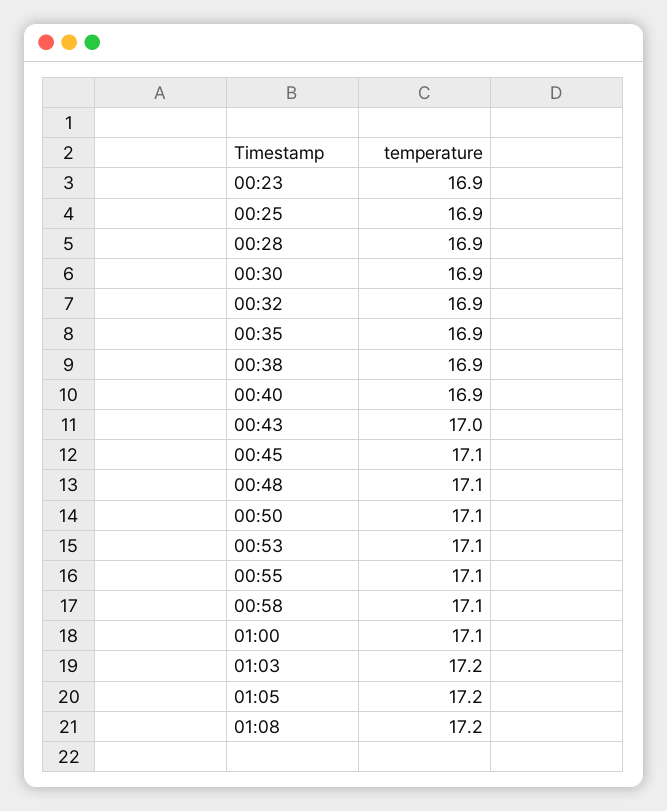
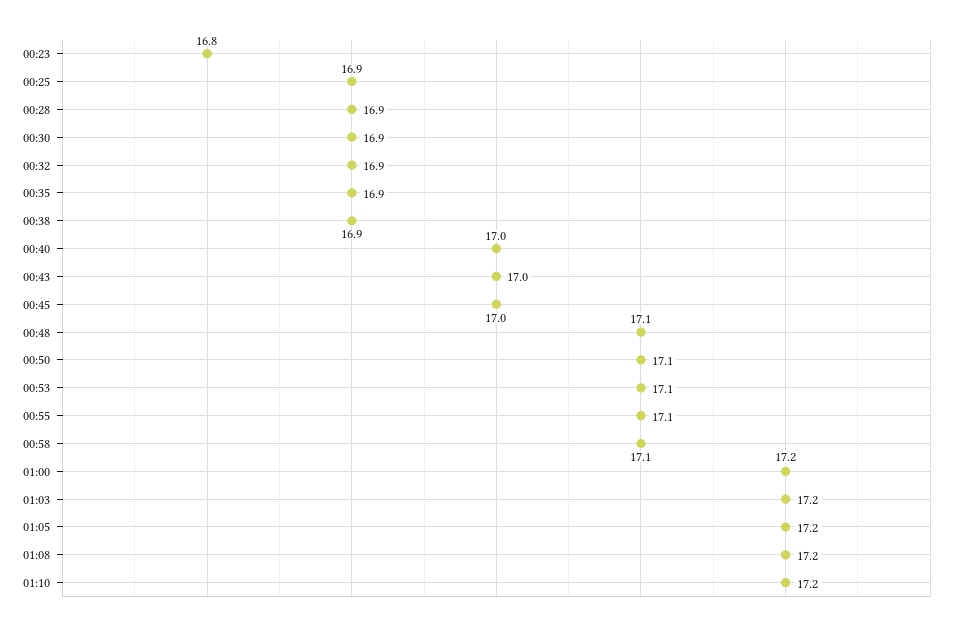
00:23: 16.9 -> 16.8
00:40: 16.9 -> 17
00:45: 17.1 -> 17
01:00: 17.1 -> 17.2
01:10: none -> 17.2

